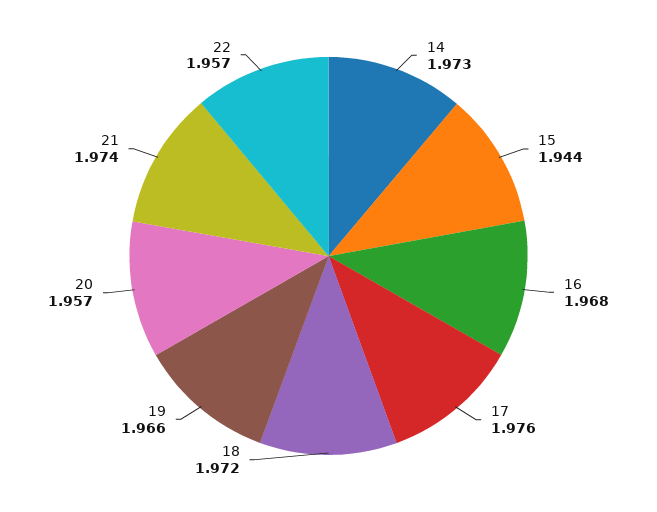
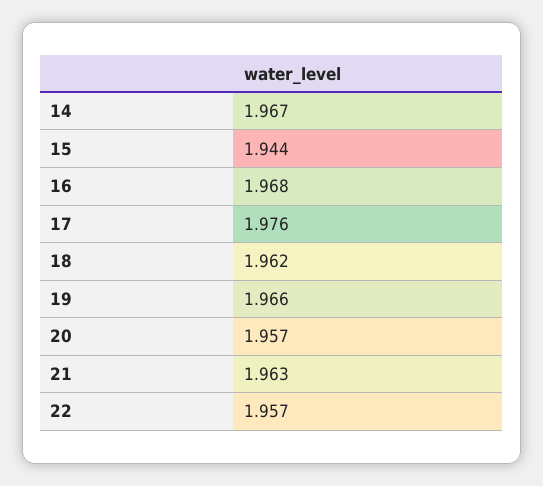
14: 1.973 -> 1.967
18: 1.972 -> 1.962
21: 1.974 -> 1.963

